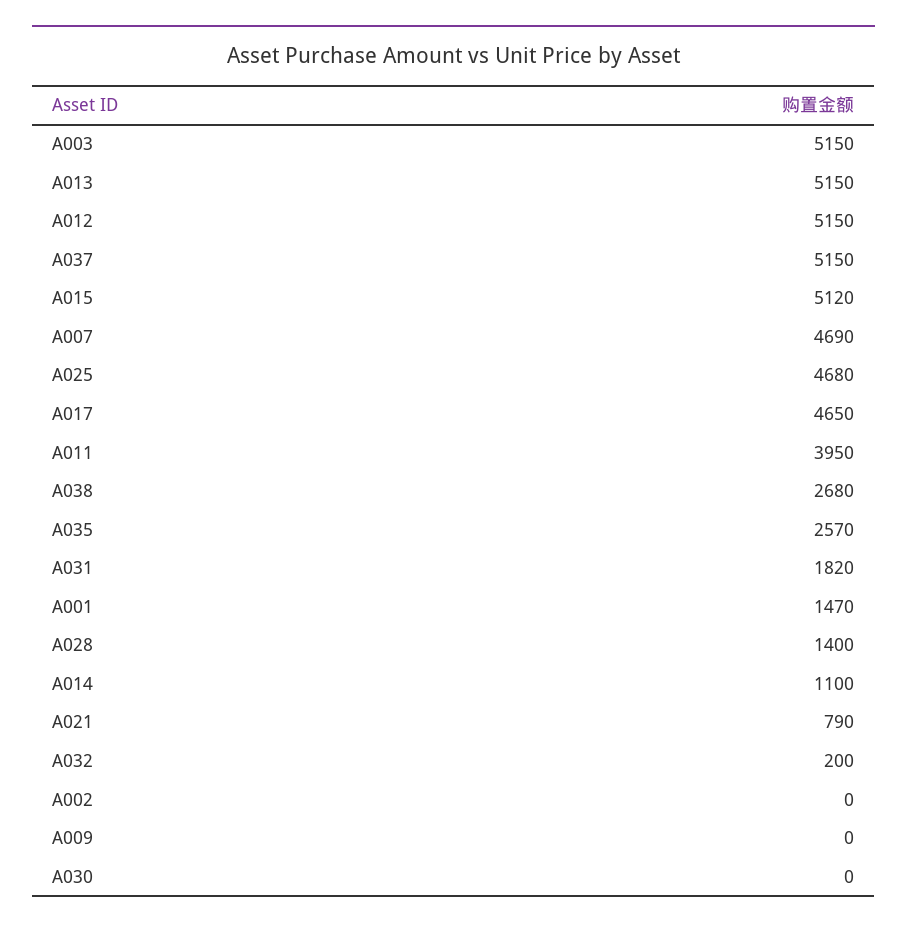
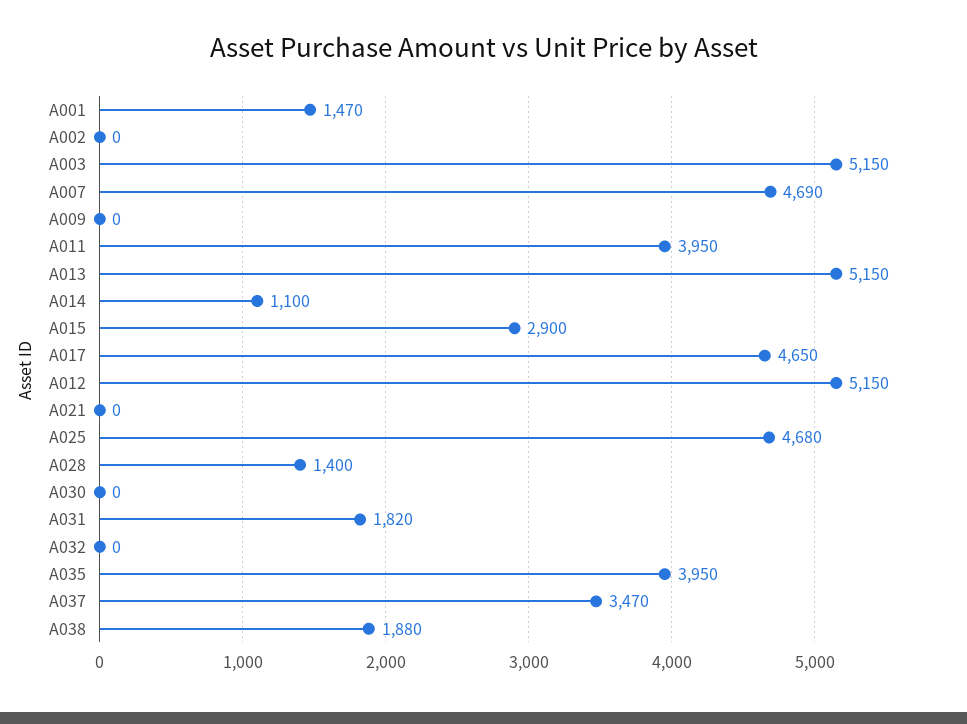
A037: 5150 -> 3470
A015: 5120 -> 2900
A038: 2680 -> 1880
A035: 2570 -> 3950
A021: 790 -> 0
A032: 200 -> 0

